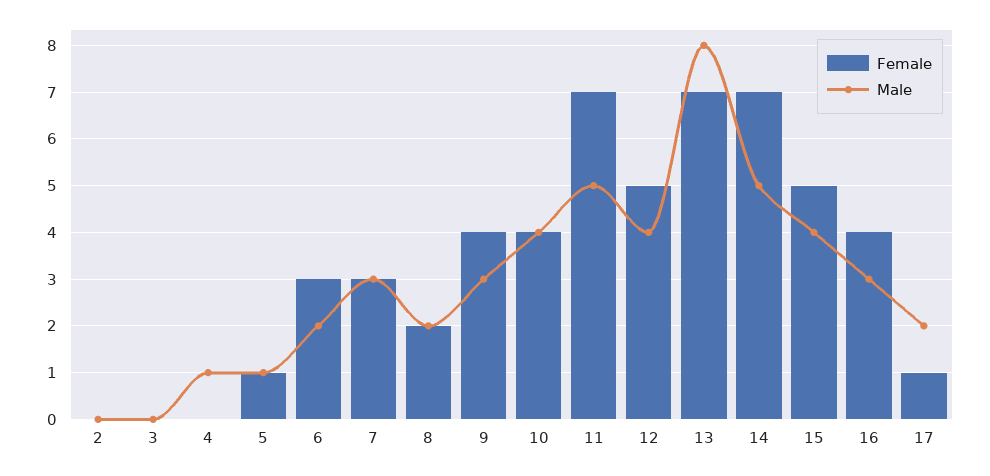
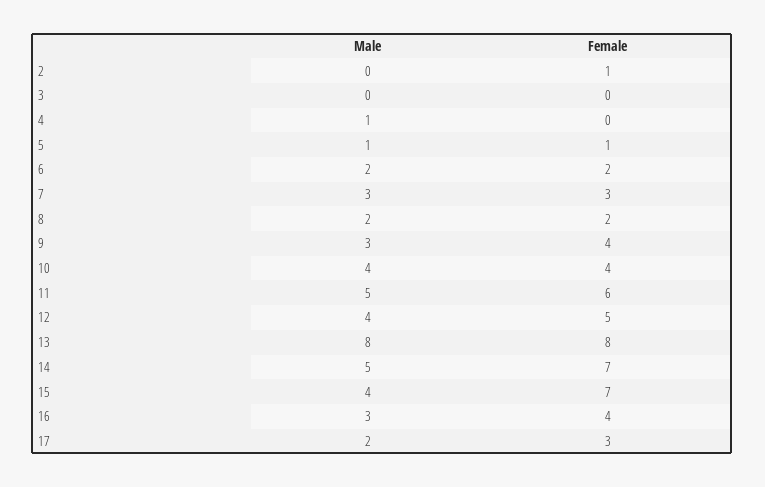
Female, 2: 0 -> 1
Female, 6: 3 -> 2
Female, 11: 7 -> 6
Female, 13: 7 -> 8
Female, 15: 5 -> 7
Female, 17: 1 -> 3

